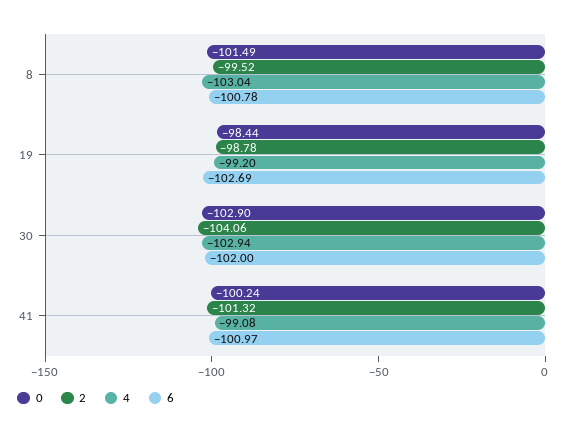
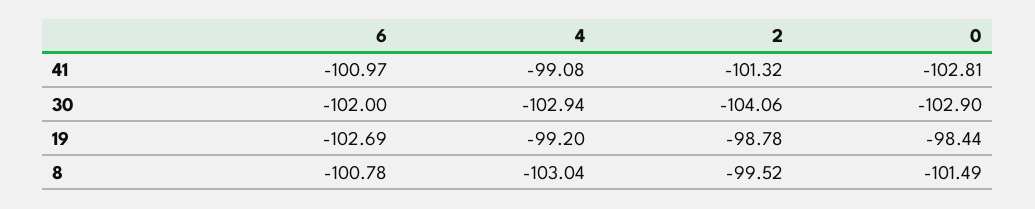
0, 41: -100.24 -> -102.81

